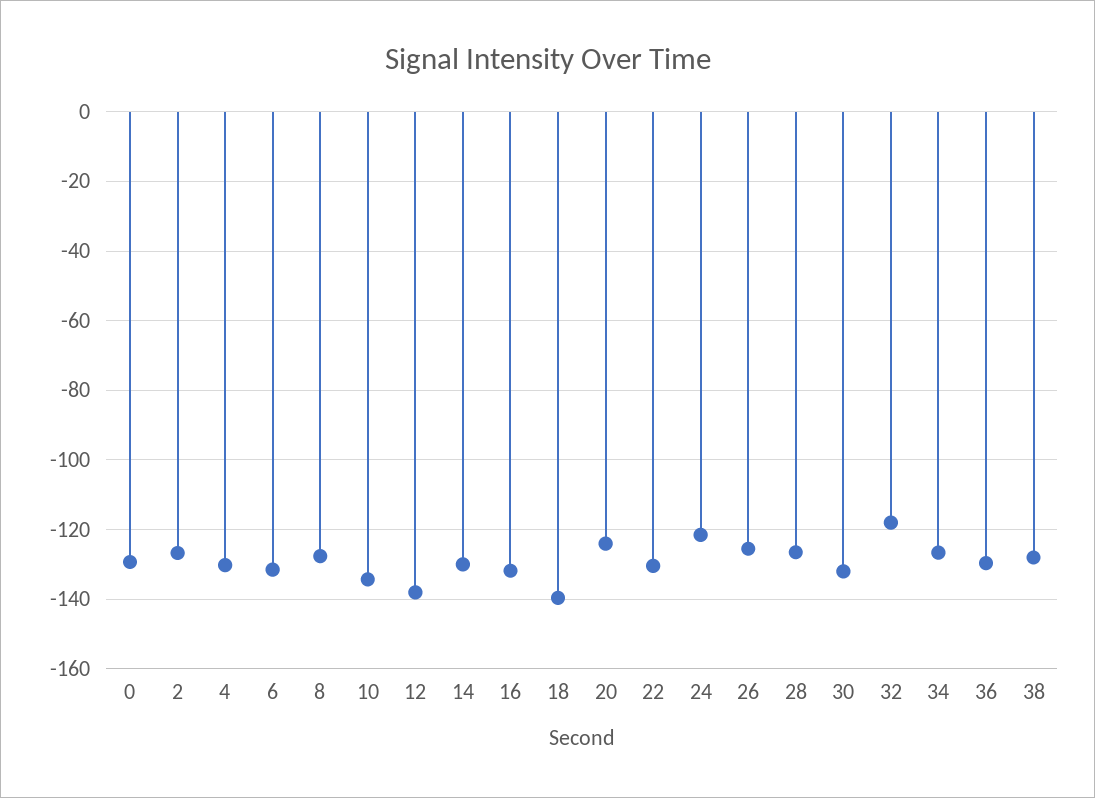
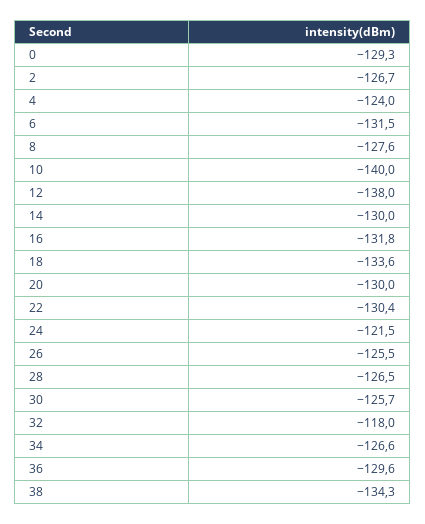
4: -130 -> -124
10: -134 -> -140
18: -140 -> -133.6
20: -124 -> -130
30: -132 -> -125.7
38: -128 -> -134.3

